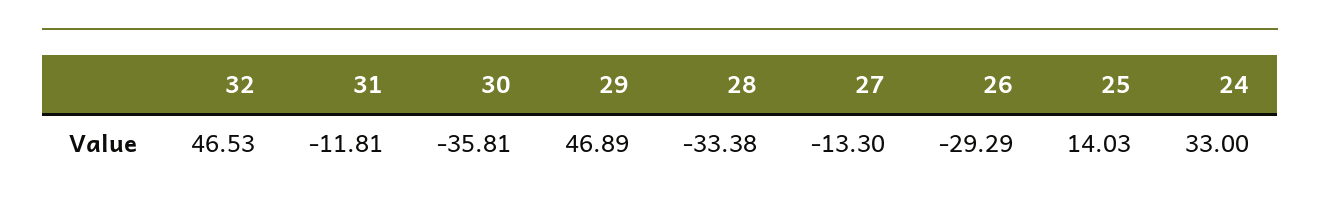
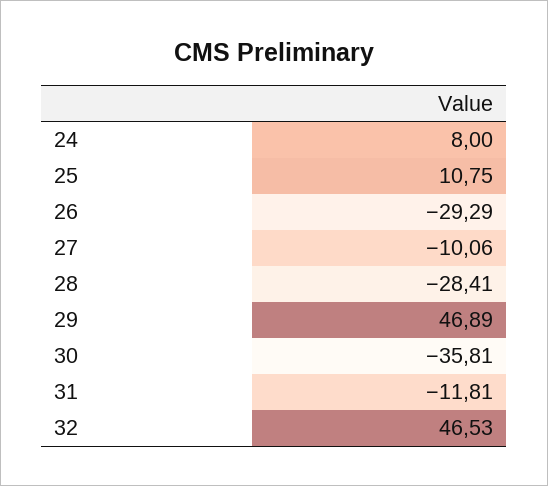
28: -33.38 -> -28.41
27: -13.3 -> -10.06
25: 14.03 -> 10.75
24: 33 -> 8

